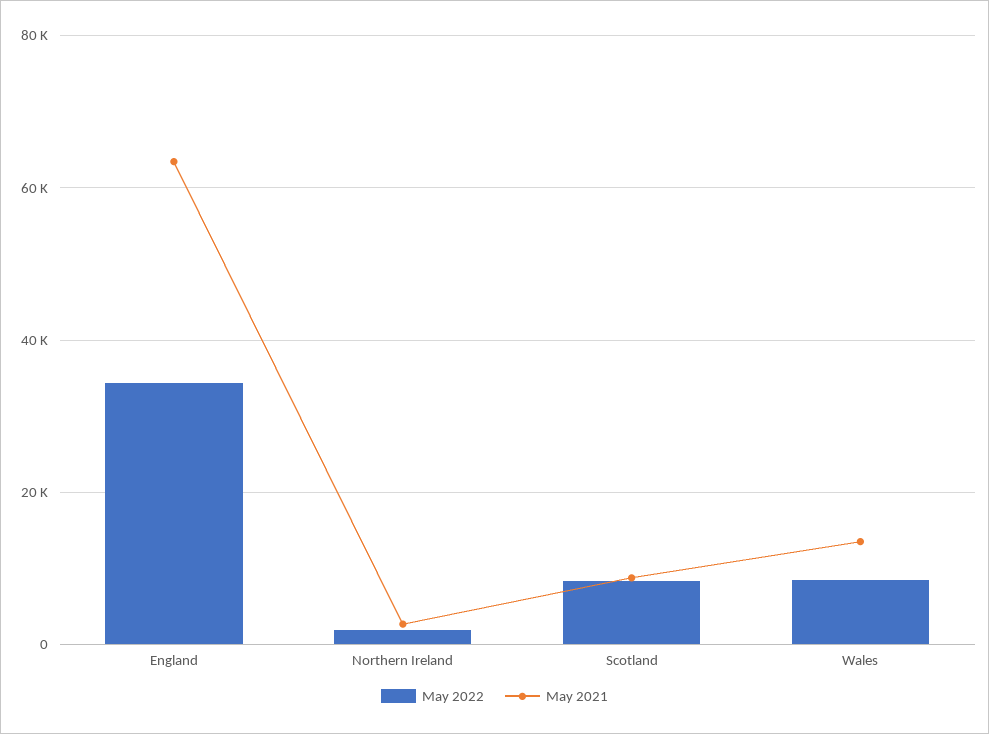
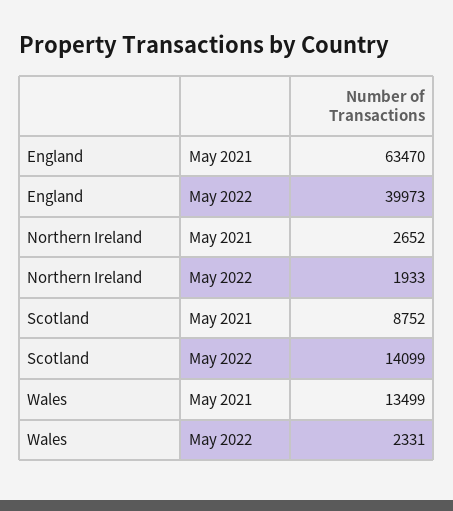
May 2022, England: 34000 -> 39973
May 2022, Scotland: 8000 -> 14099
May 2022, Wales: 8000 -> 2331

